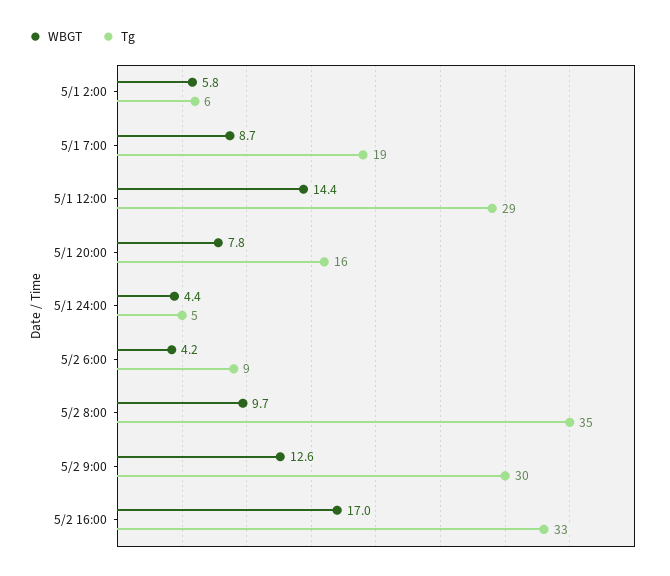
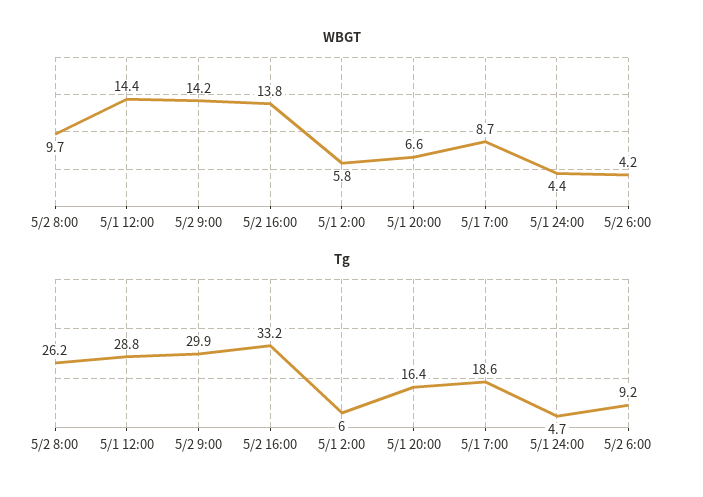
WBGT, 5/1 20:00: 7.8 -> 6.6
Tg, 5/2 8:00: 35 -> 26.2
WBGT, 5/2 9:00: 12.6 -> 14.2
WBGT, 5/2 16:00: 17 -> 13.8

